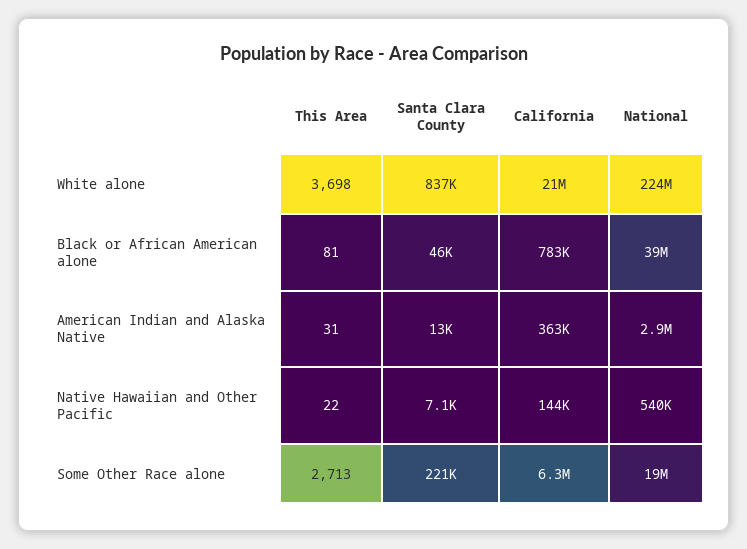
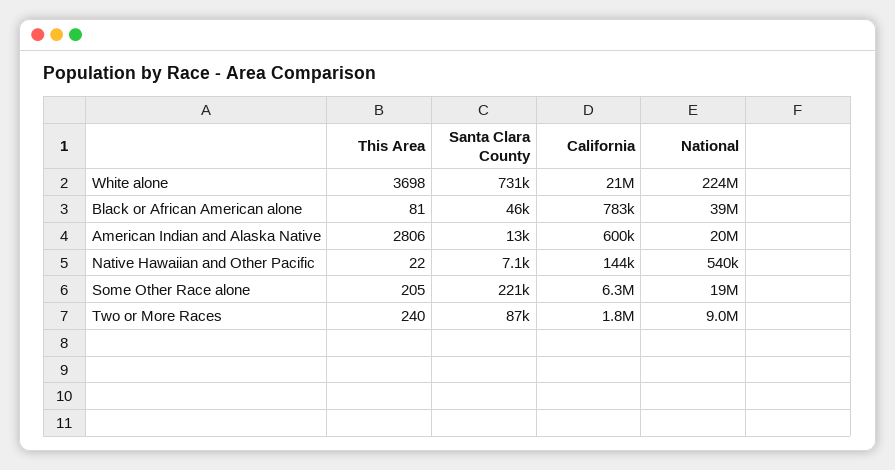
Santa Clara County, White alone: 837000 -> 731000
This Area, American Indian and Alaska Native: 31 -> 2806
California, American Indian and Alaska Native: 363000 -> 600000
National, American Indian and Alaska Native: 2900000 -> 20000000
This Area, Some Other Race alone: 2713 -> 205
This Area, Two or More Races: none -> 240
Santa Clara County, Two or More Races: none -> 87000
California, Two or More Races: none -> 1800000
National, Two or More Races: none -> 9000000

